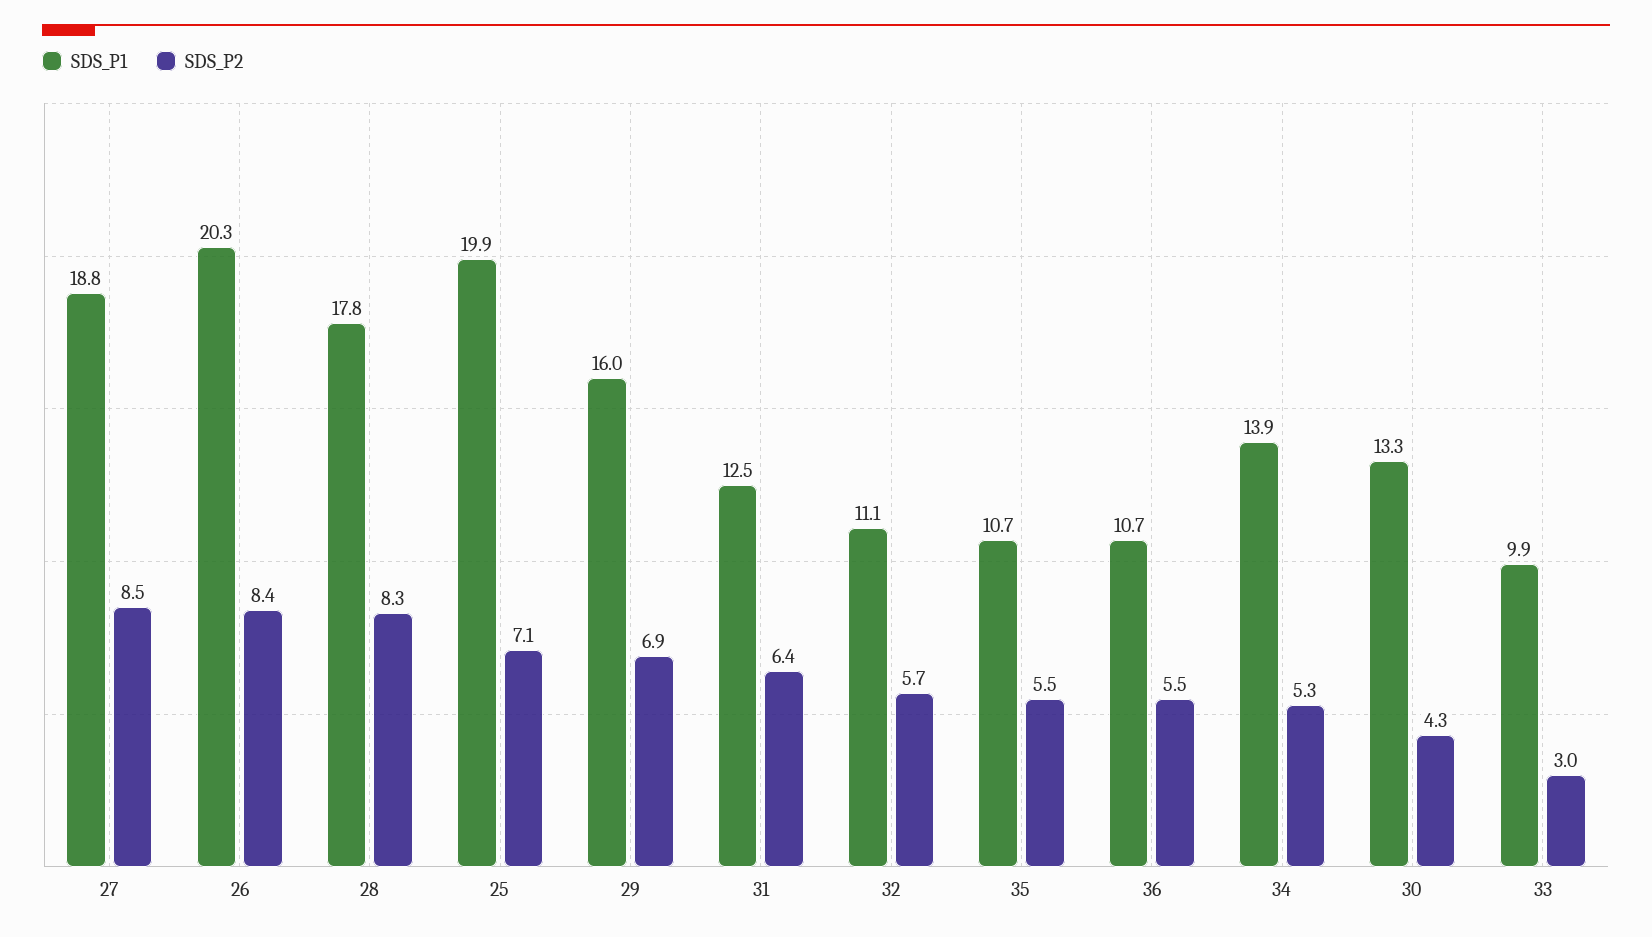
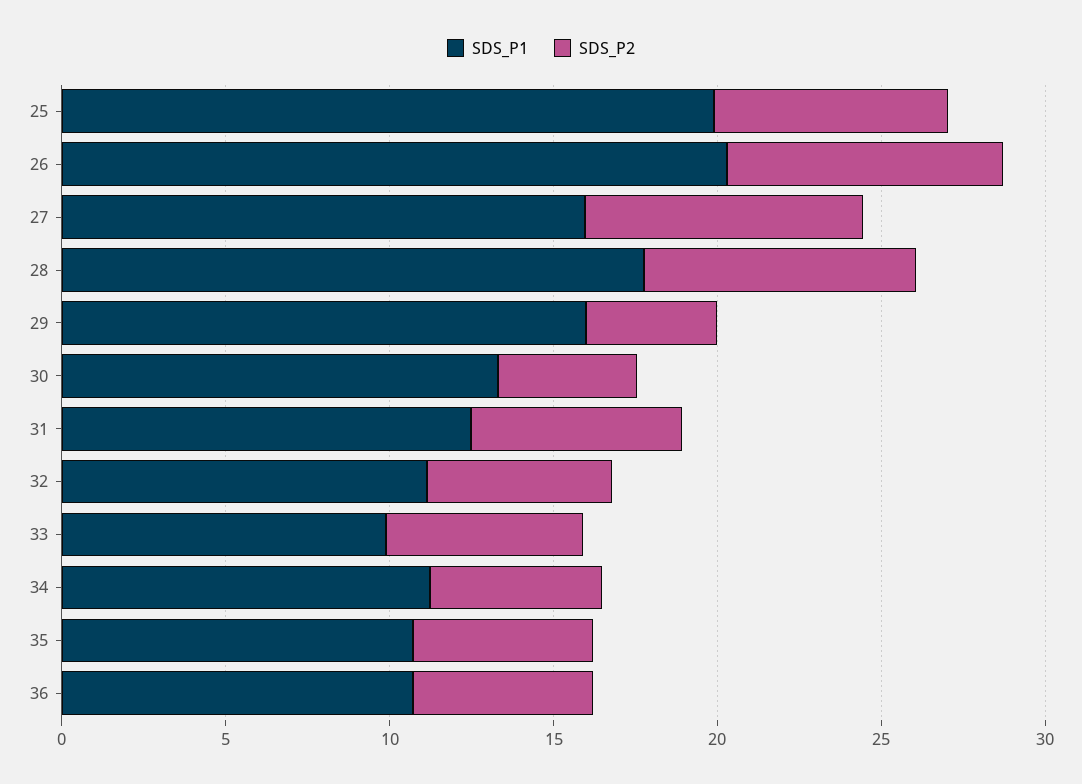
SDS_P1, 27: 18.8 -> 16
SDS_P2, 29: 6.9 -> 4
SDS_P1, 34: 13.9 -> 11
SDS_P2, 33: 3 -> 6

